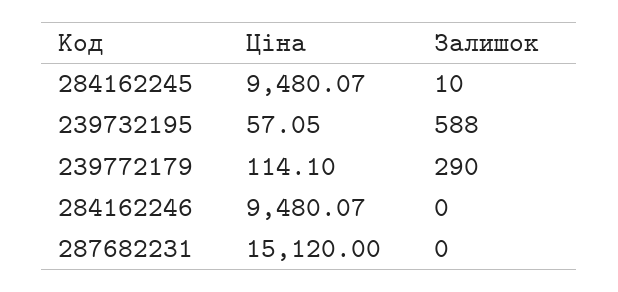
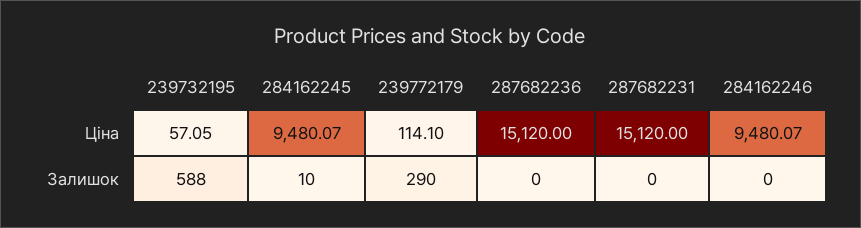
Ціна, 287682236: none -> 15120
Залишок, 287682236: none -> 0

